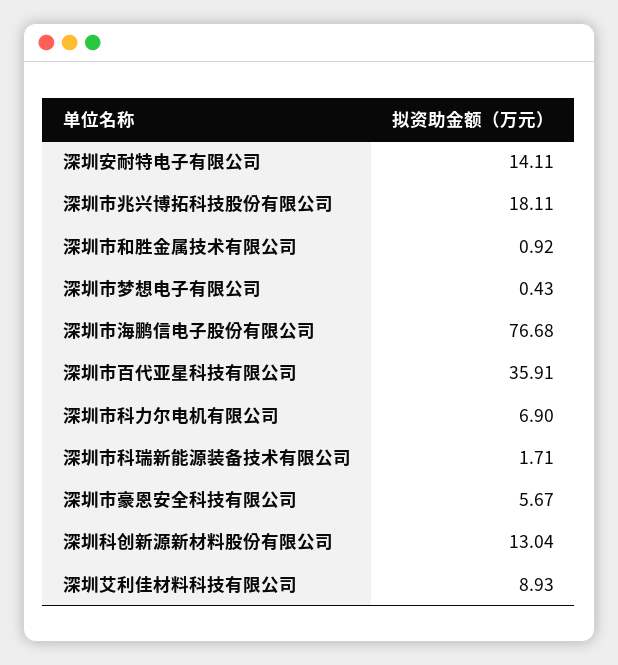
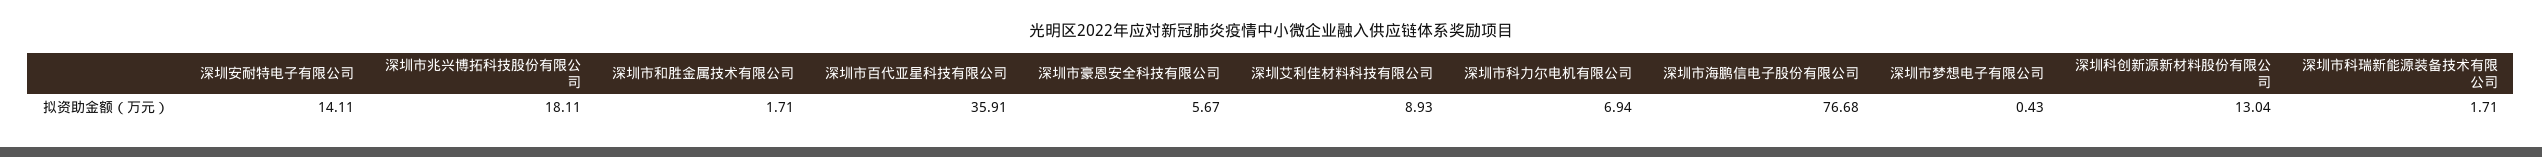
深圳市和胜金属技术有限公司: 0.92 -> 1.71
深圳市科力尔电机有限公司: 6.9 -> 6.94

